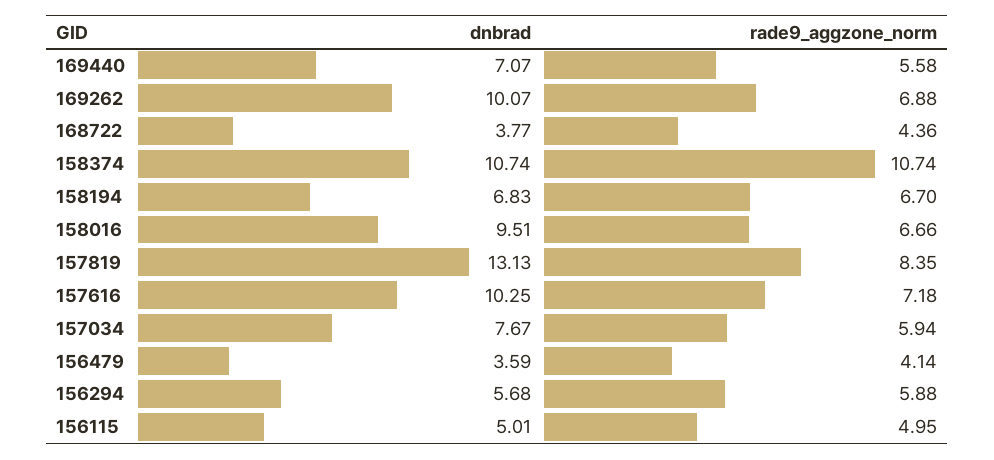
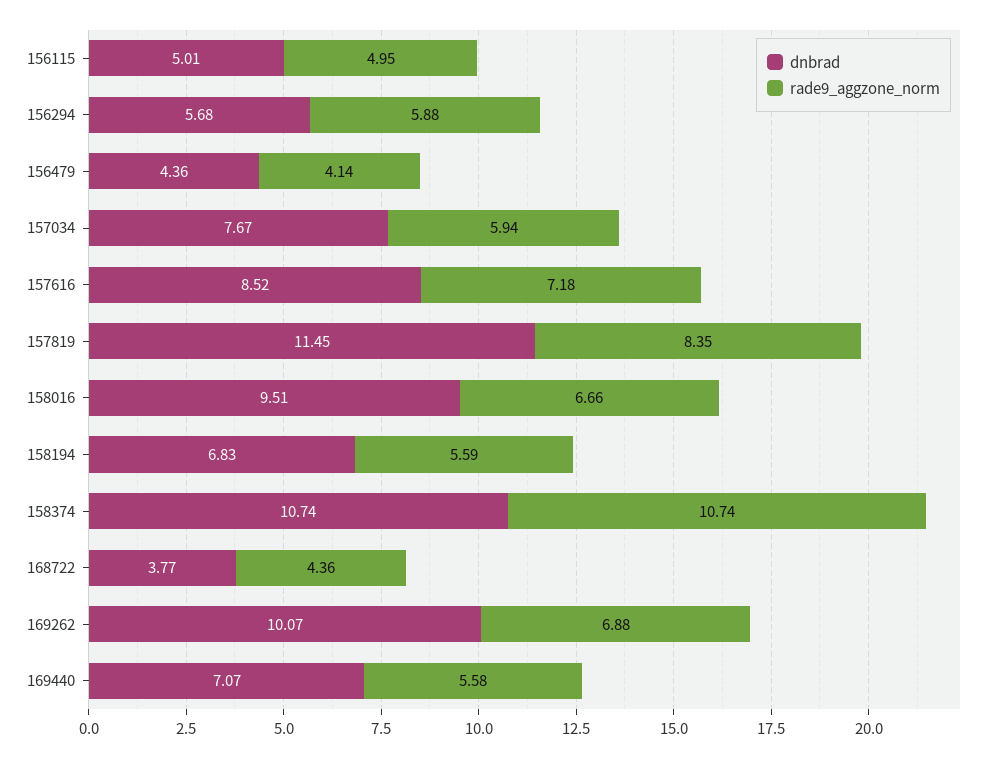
rade9_aggzone_norm, 158194: 6.7 -> 5.59
dnbrad, 157819: 13.13 -> 11.45
dnbrad, 157616: 10.25 -> 8.52
dnbrad, 156479: 3.59 -> 4.36

